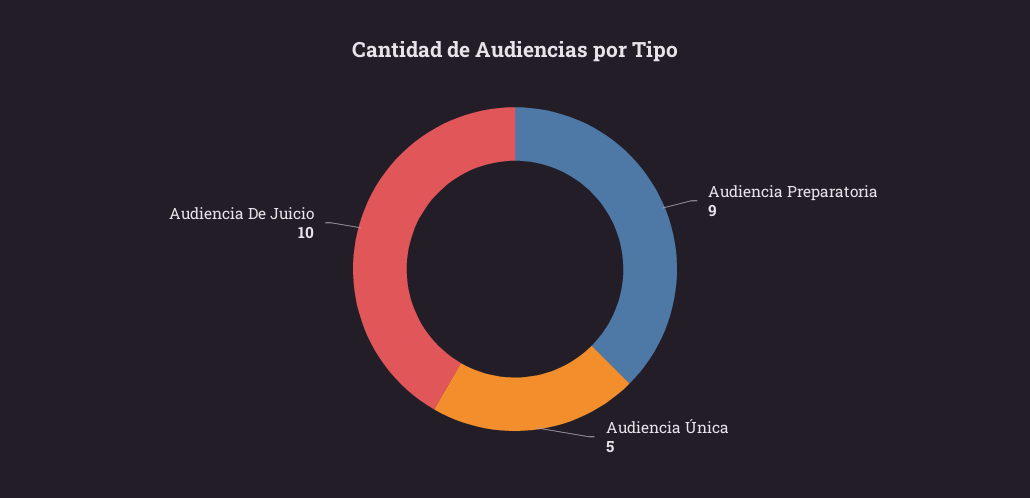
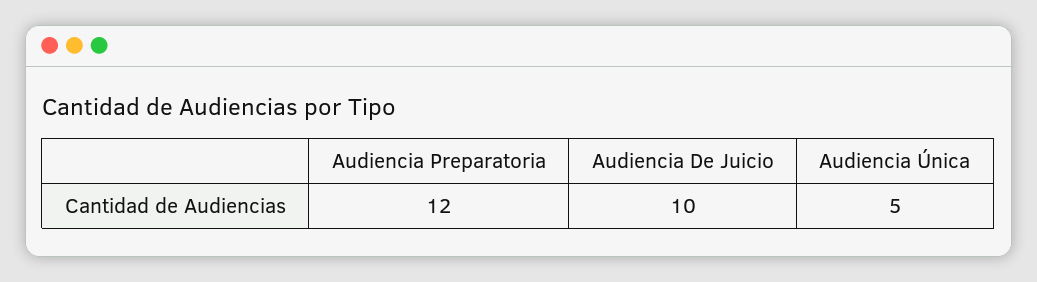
Audiencia Preparatoria: 9 -> 12

